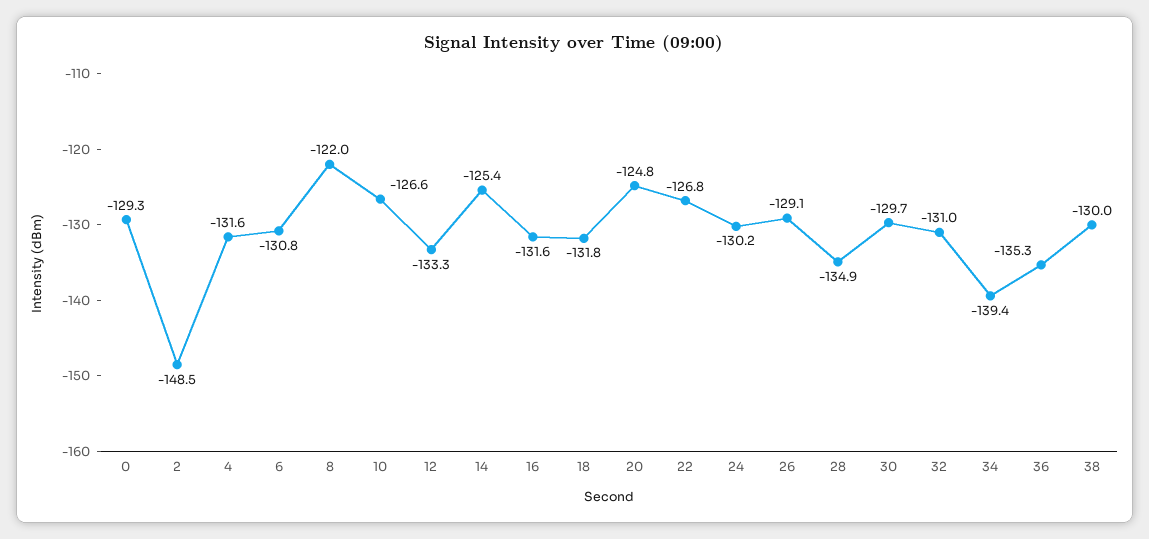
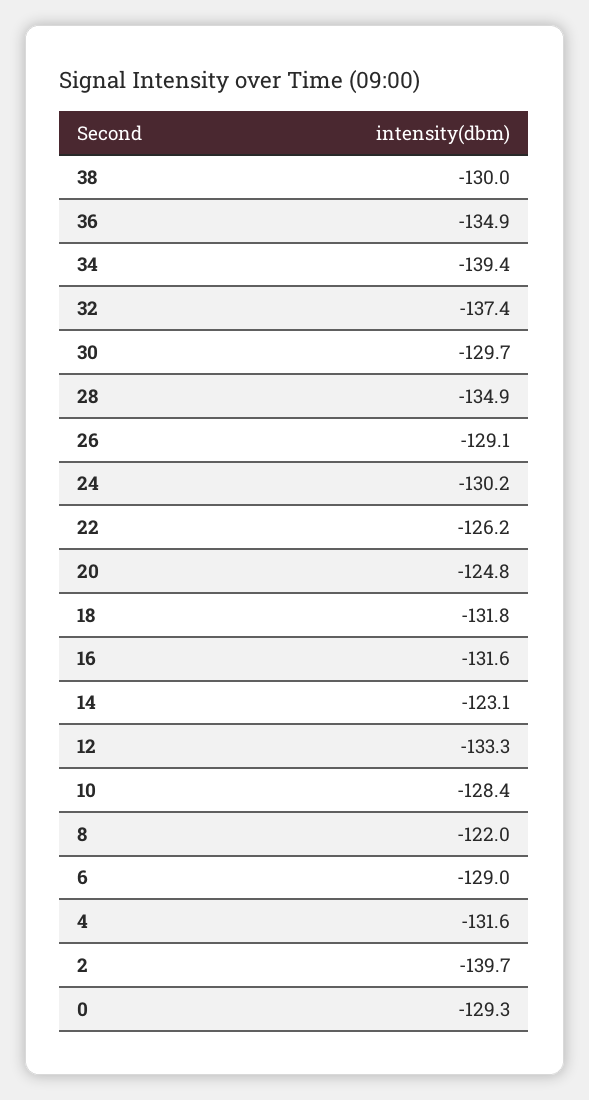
2: -148.5 -> -139.7
6: -130.8 -> -129
10: -126.6 -> -128.4
14: -125.4 -> -123.1
22: -126.8 -> -126.2
32: -131 -> -137.4
36: -135.3 -> -134.9

